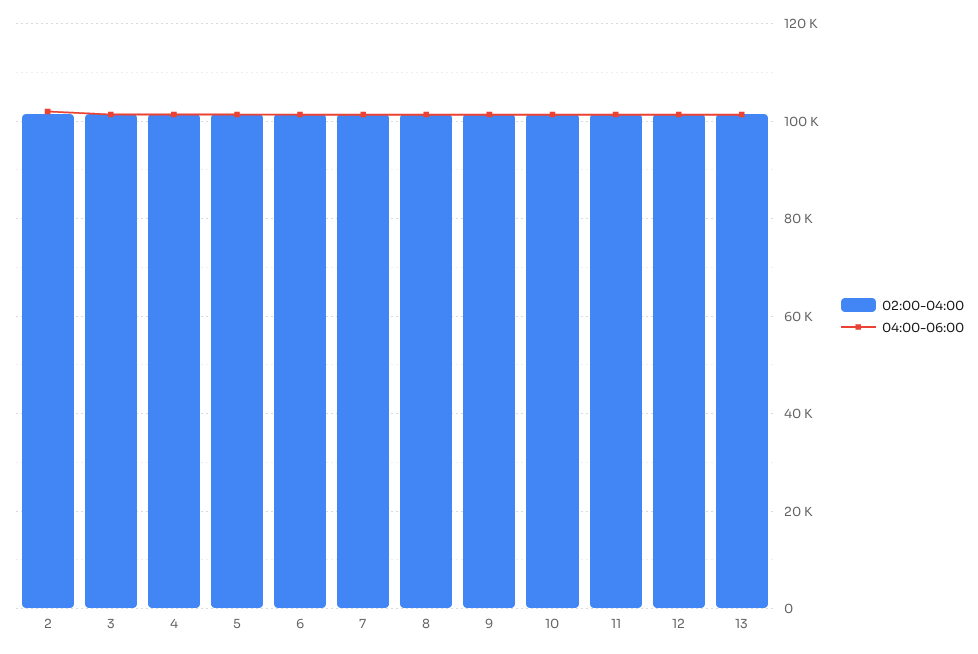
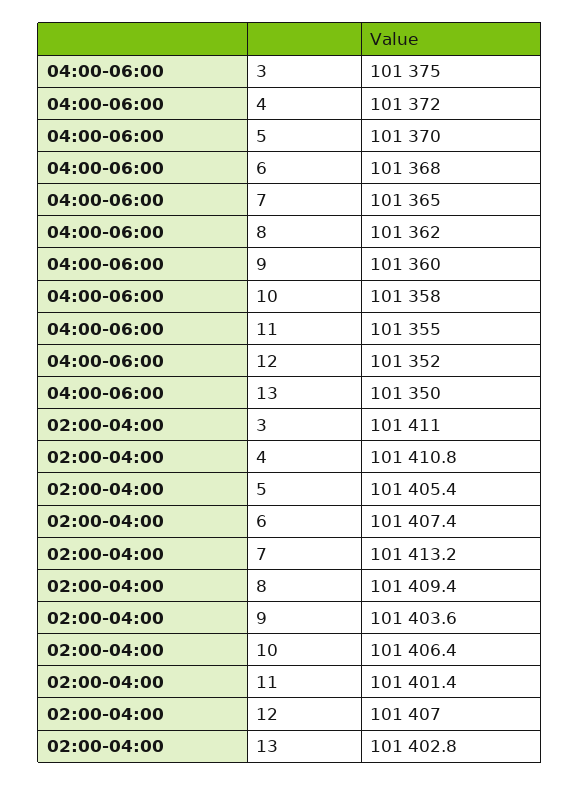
02:00-04:00, 2: 102000 -> none
04:00-06:00, 2: 102000 -> none

